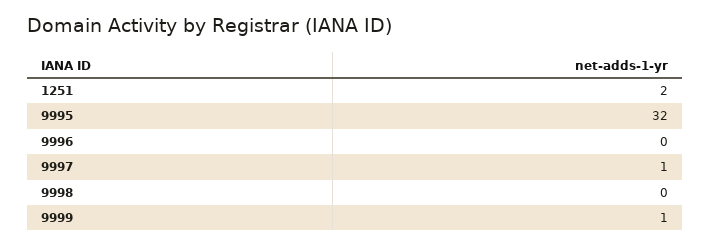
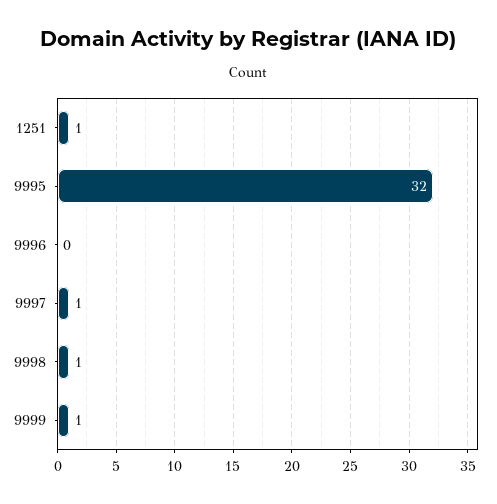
1251: 2 -> 1
9998: 0 -> 1

